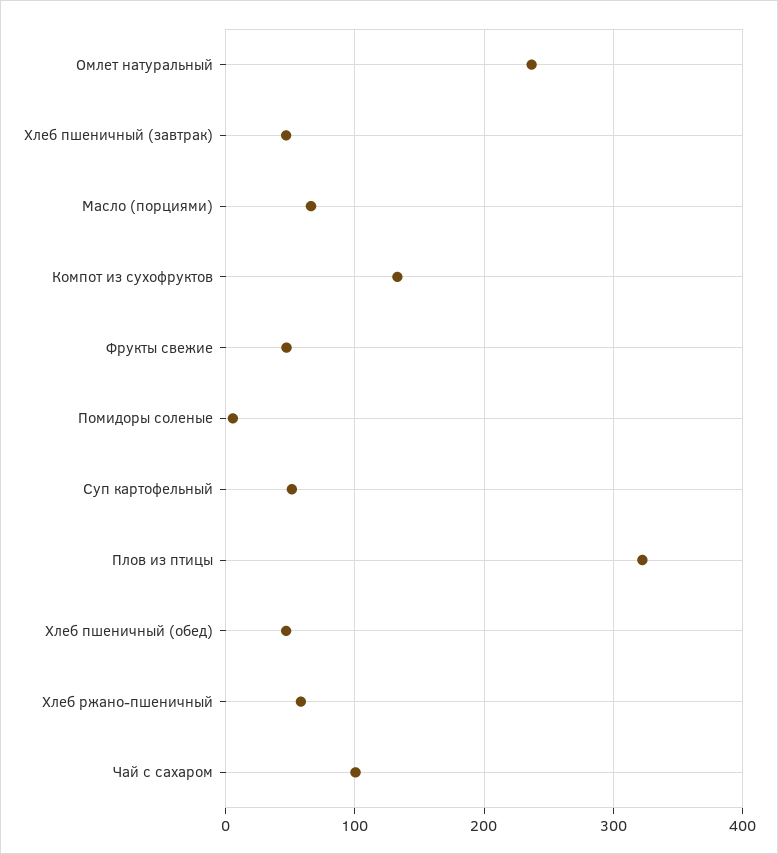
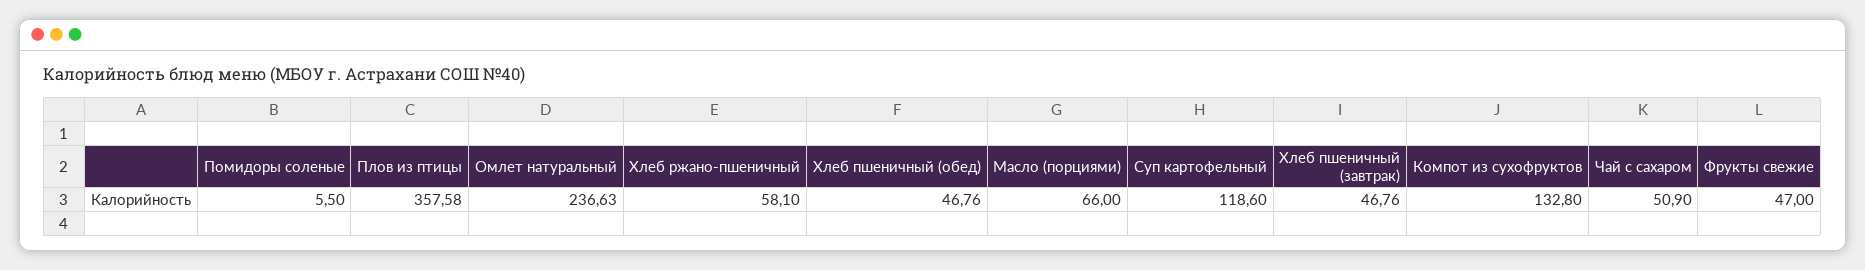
Суп картофельный: 50 -> 118.6
Плов из птицы: 320 -> 357.58
Чай с сахаром: 100 -> 50.9

